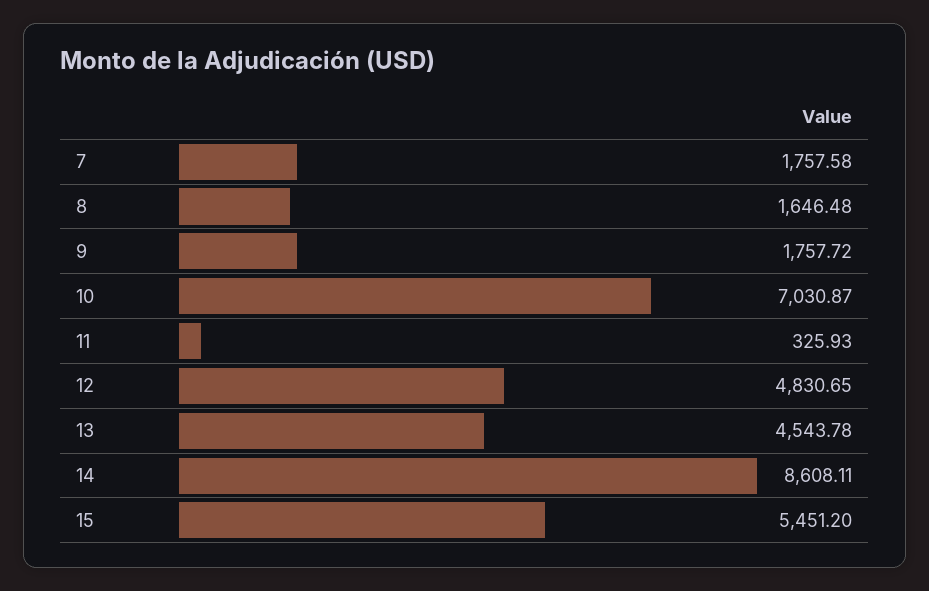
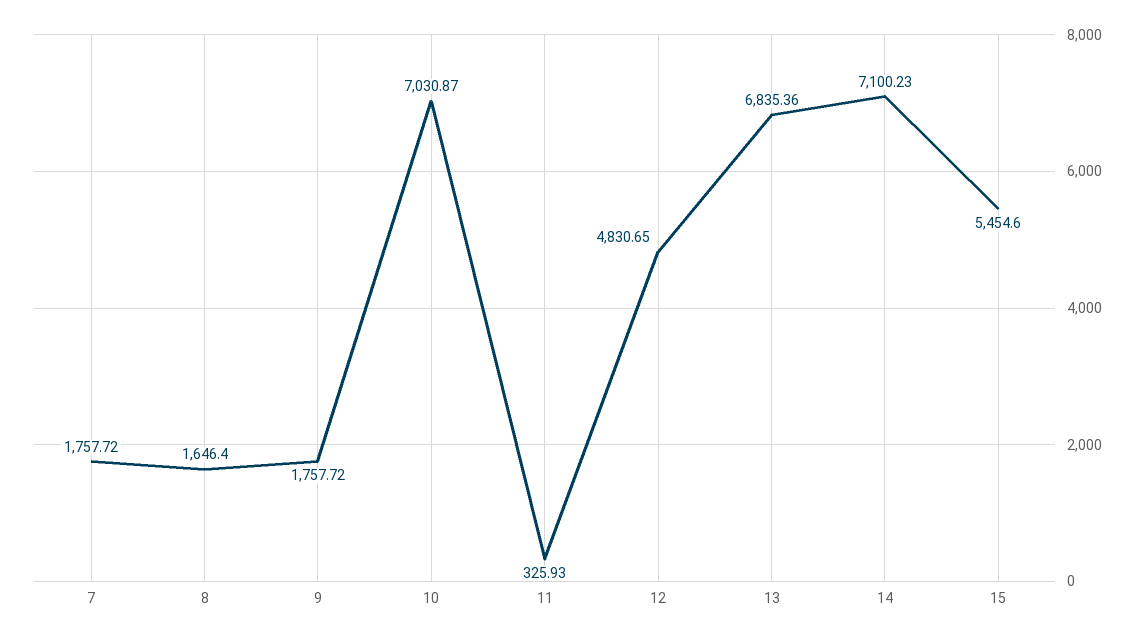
7: 1757.58 -> 1757.72
8: 1646.48 -> 1646.4
13: 4543.78 -> 6835.36
14: 8608.11 -> 7100.23
15: 5451.2 -> 5454.6

